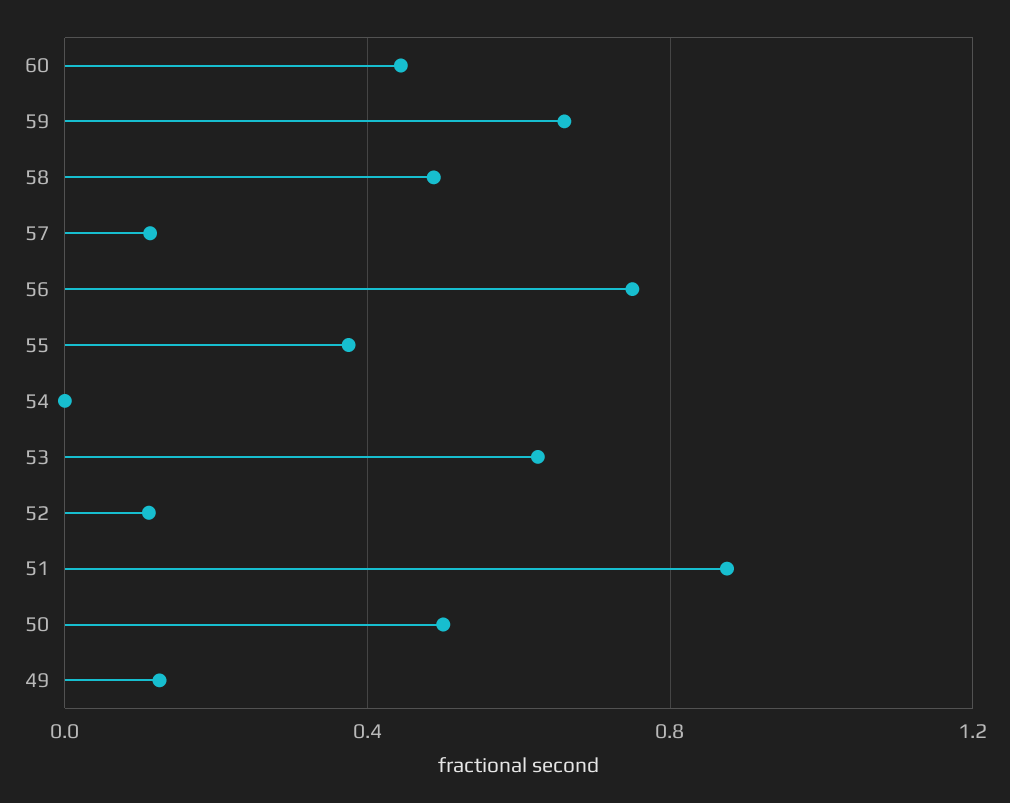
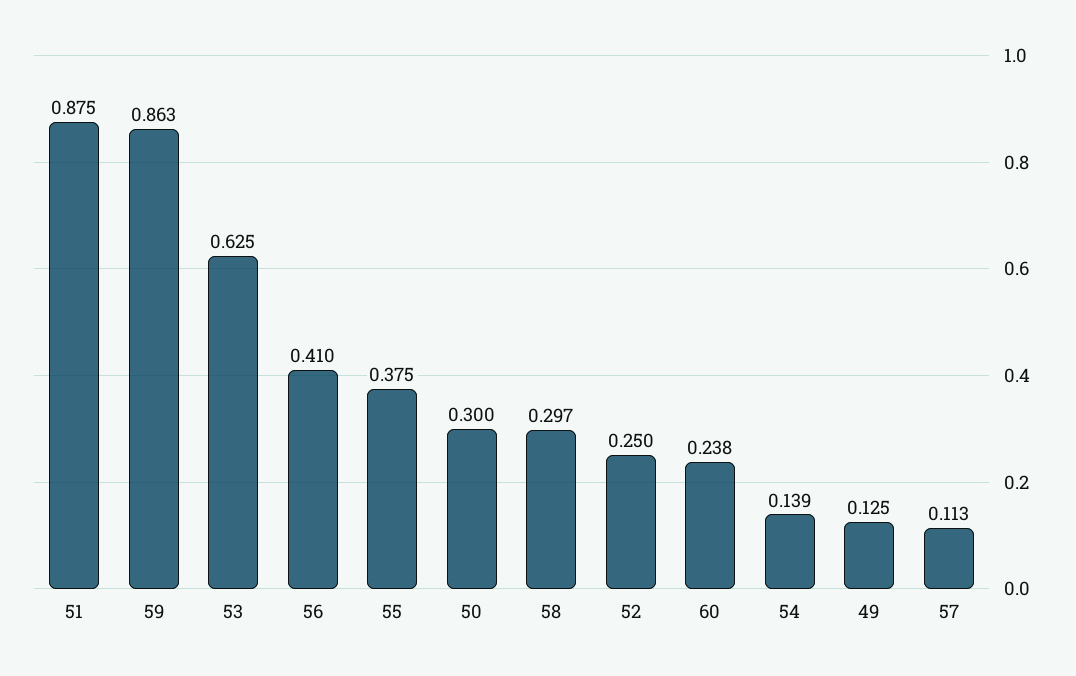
60: 0.45 -> 0.238
59: 0.65 -> 0.863
58: 0.5 -> 0.297
56: 0.75 -> 0.41
54: 0 -> 0.139
52: 0.1 -> 0.25
50: 0.5 -> 0.3

